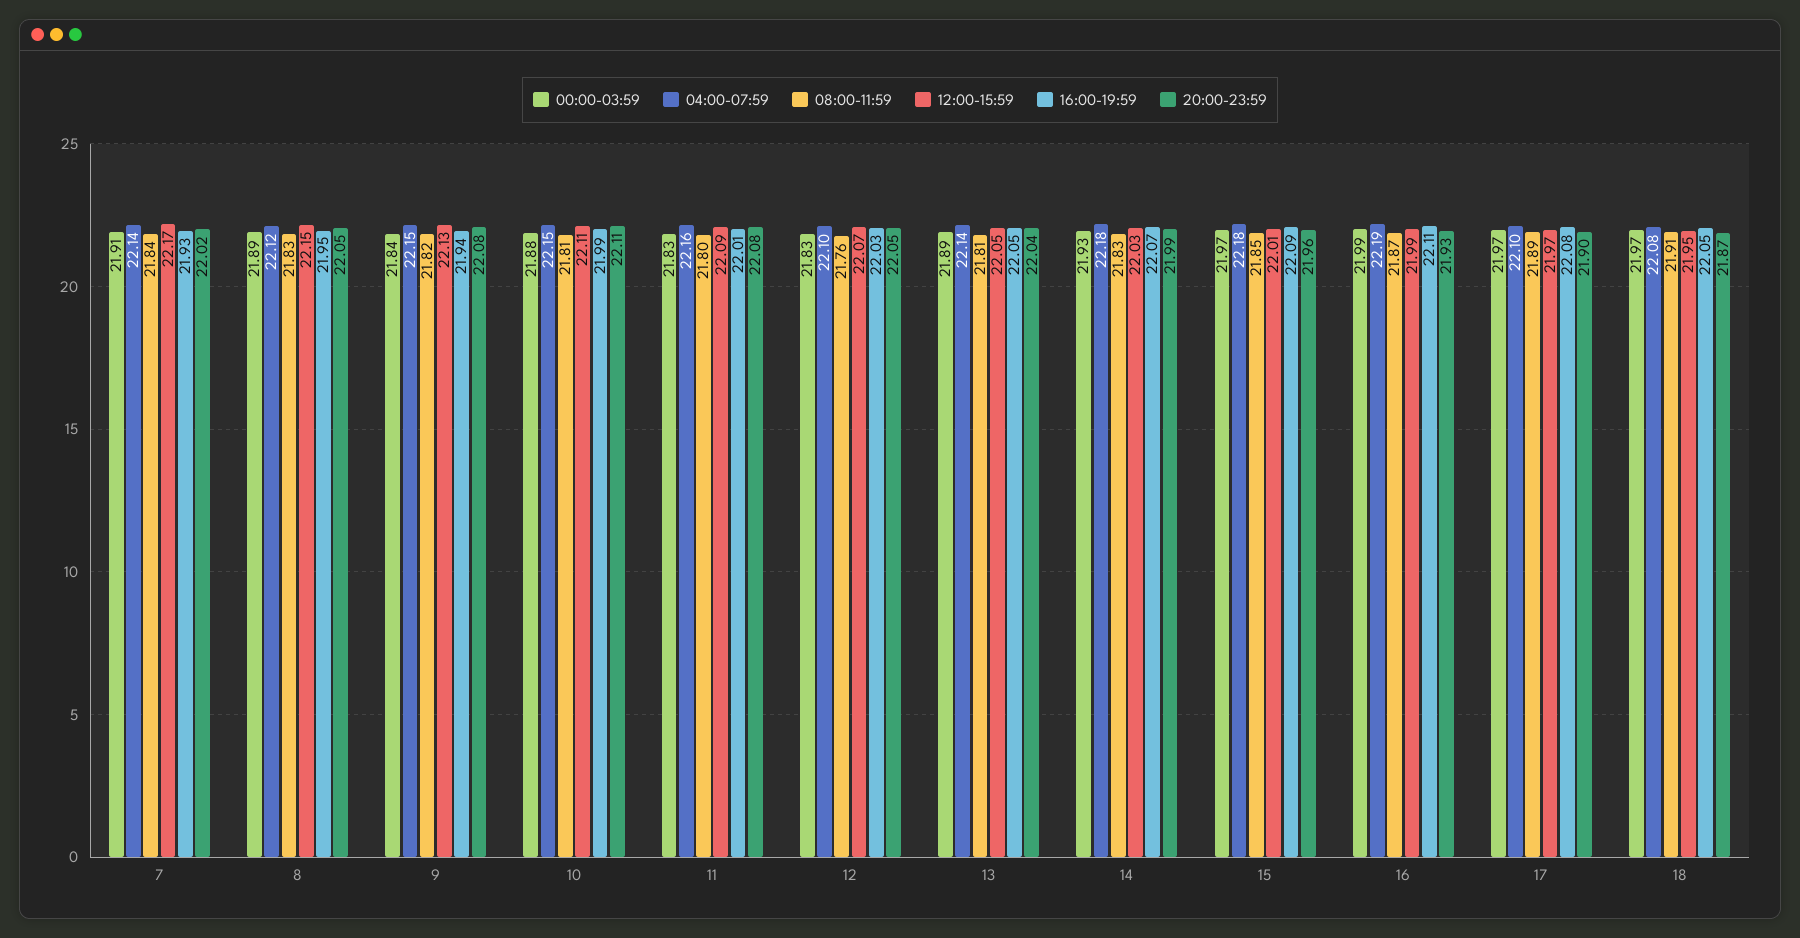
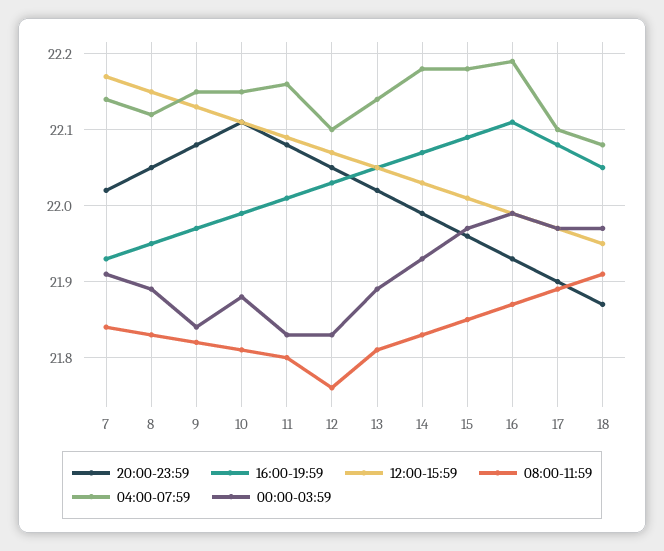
16:00-19:59, 9: 21.94 -> 21.97
20:00-23:59, 13: 22.04 -> 22.02

